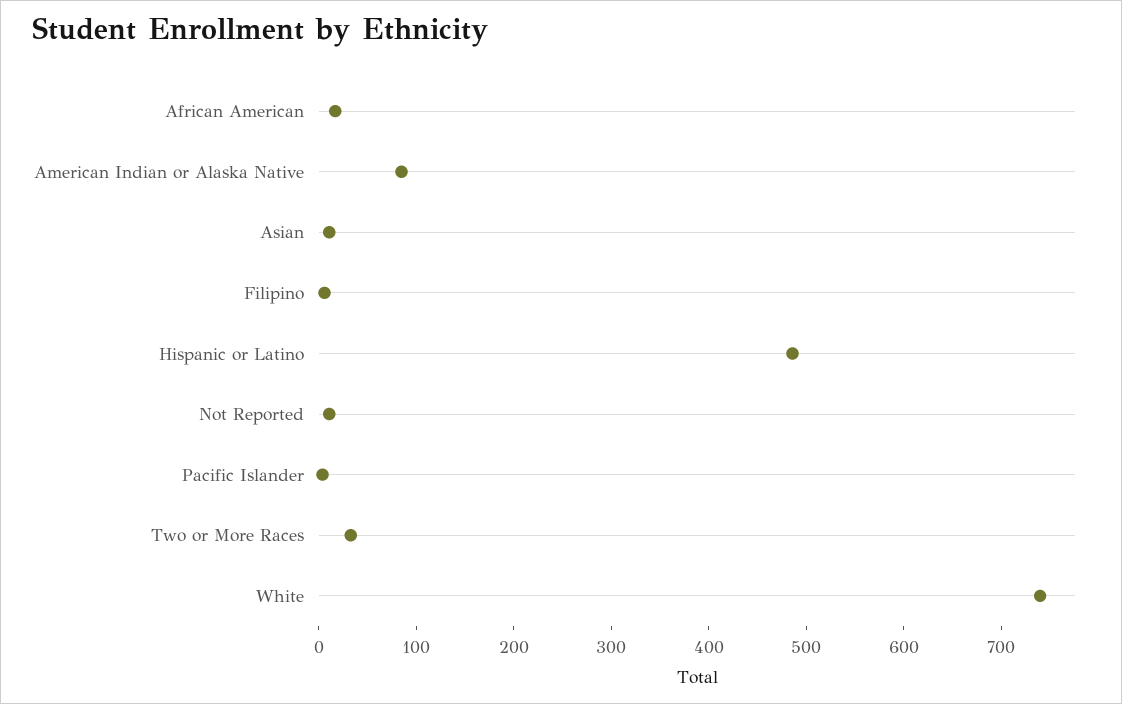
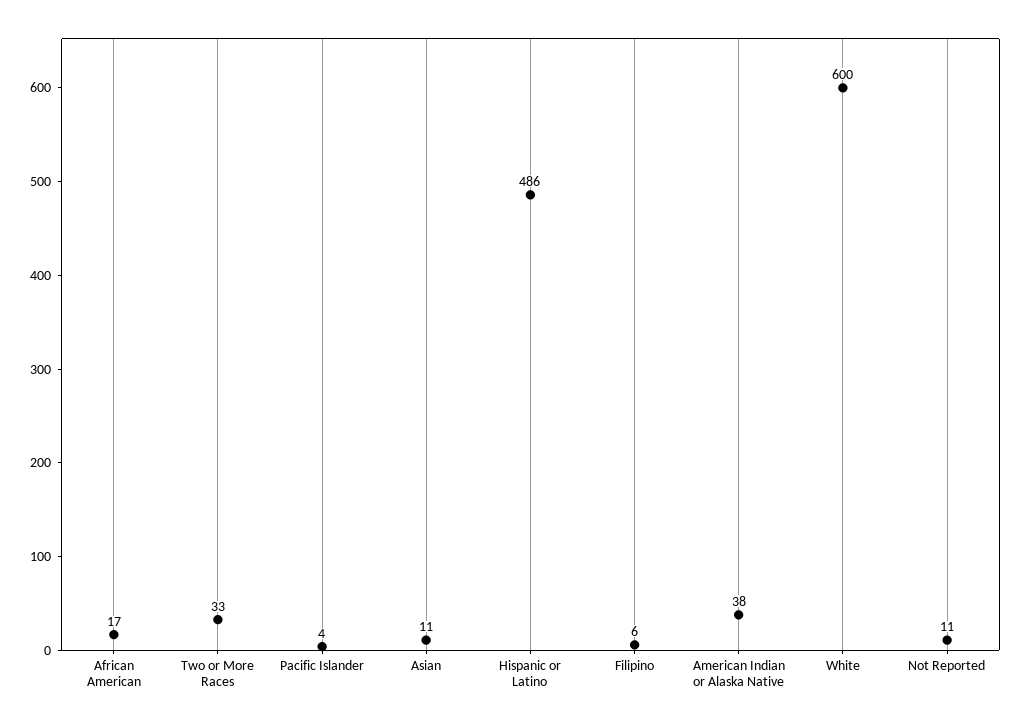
American Indian or Alaska Native: 80 -> 38
White: 740 -> 600

